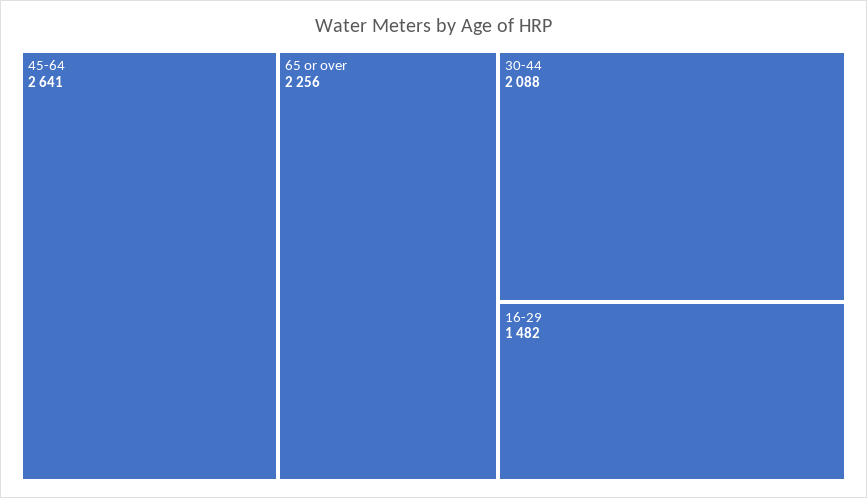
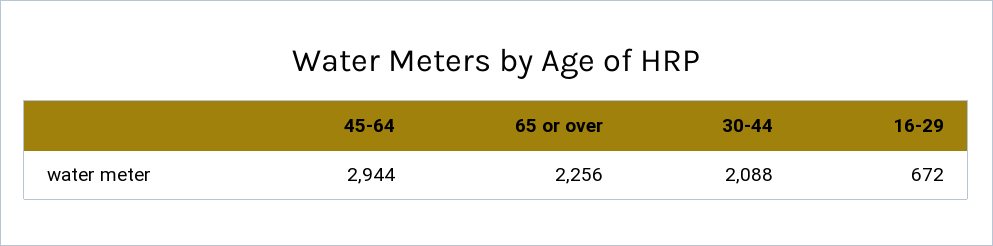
45-64: 2641 -> 2944
16-29: 1482 -> 672

